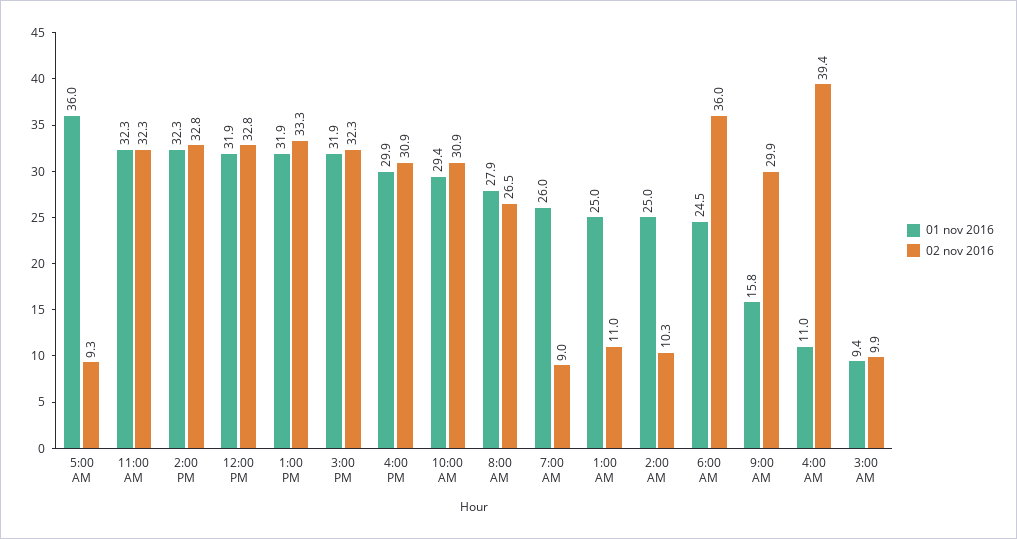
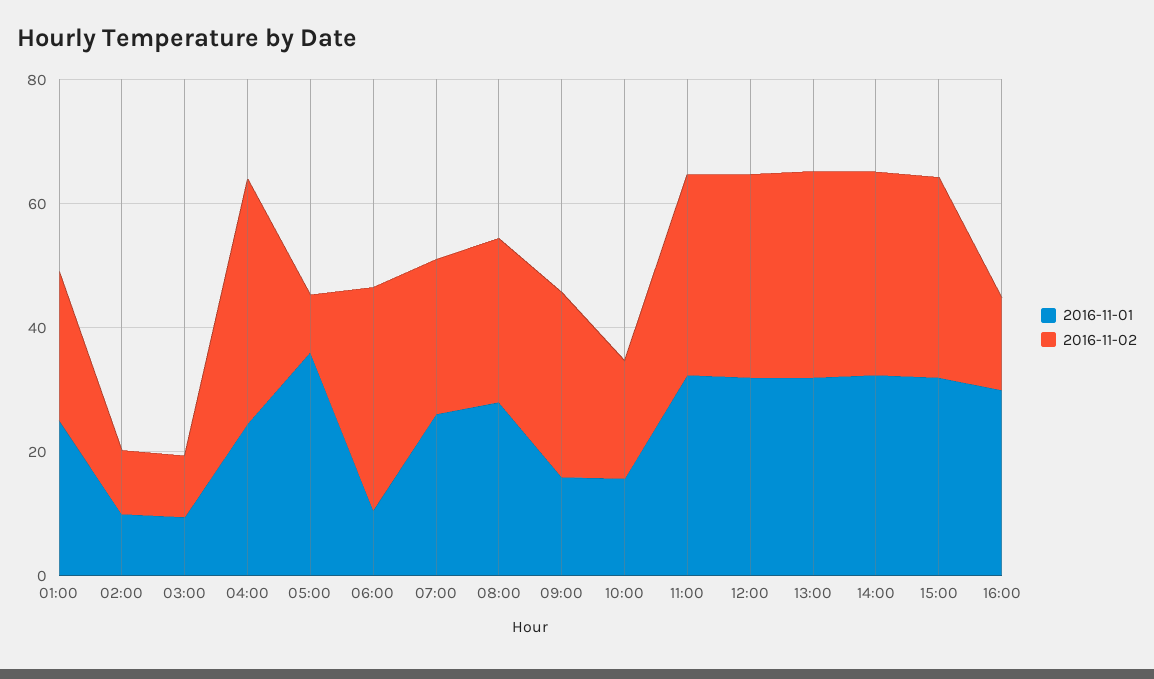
02 nov 2016, 4:00 PM: 30.9 -> 15
01 nov 2016, 10:00 AM: 29.4 -> 15
02 nov 2016, 10:00 AM: 30.9 -> 20
02 nov 2016, 7:00 AM: 9 -> 25
02 nov 2016, 1:00 AM: 11 -> 25
01 nov 2016, 2:00 AM: 25 -> 10
01 nov 2016, 6:00 AM: 24.5 -> 10
01 nov 2016, 4:00 AM: 11 -> 25

